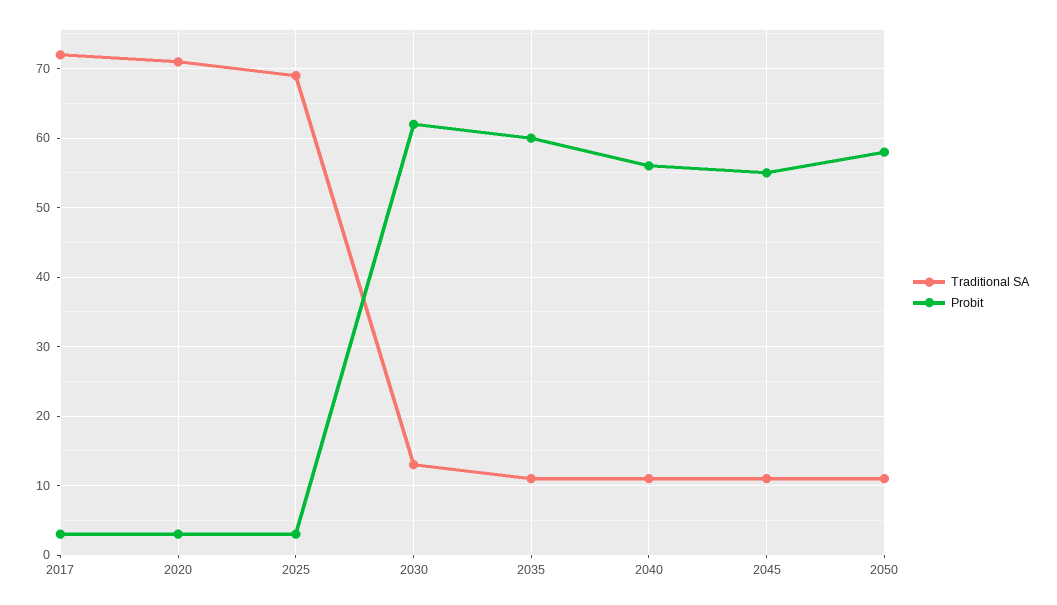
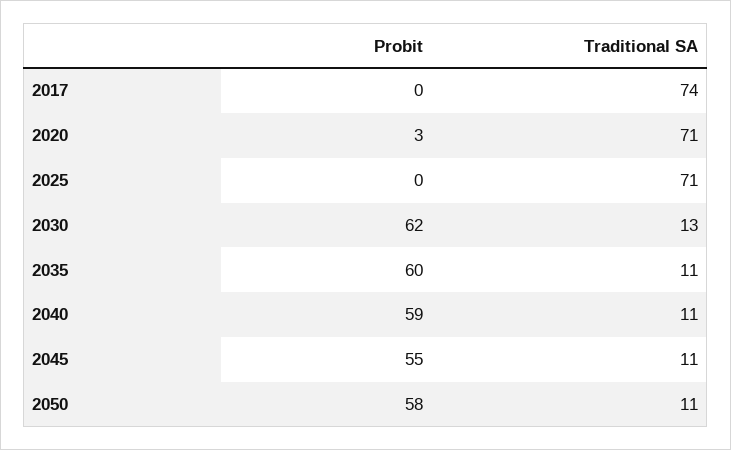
Traditional SA, 2017: 72 -> 74
Probit, 2017: 3 -> 0
Traditional SA, 2025: 69 -> 71
Probit, 2025: 3 -> 0
Probit, 2040: 56 -> 59

